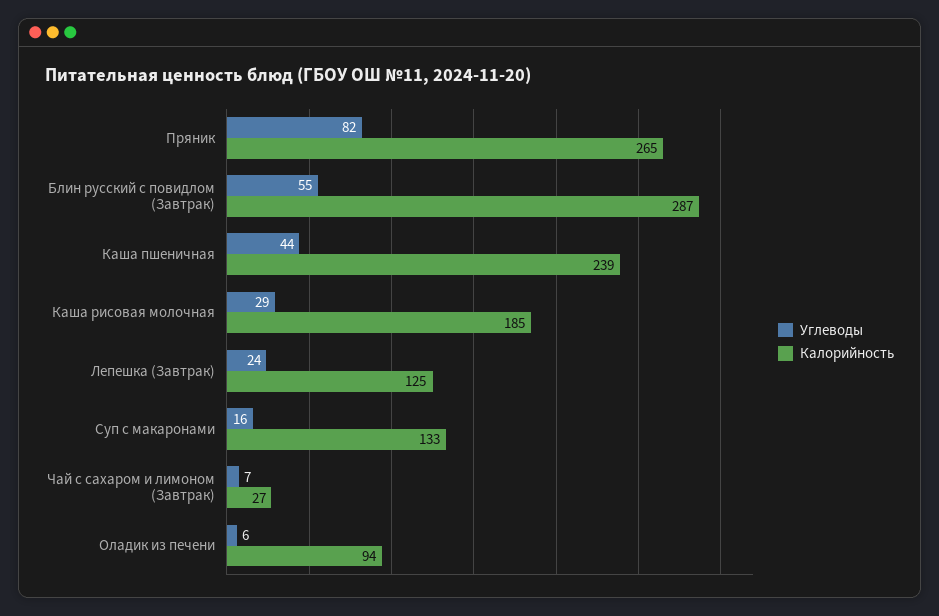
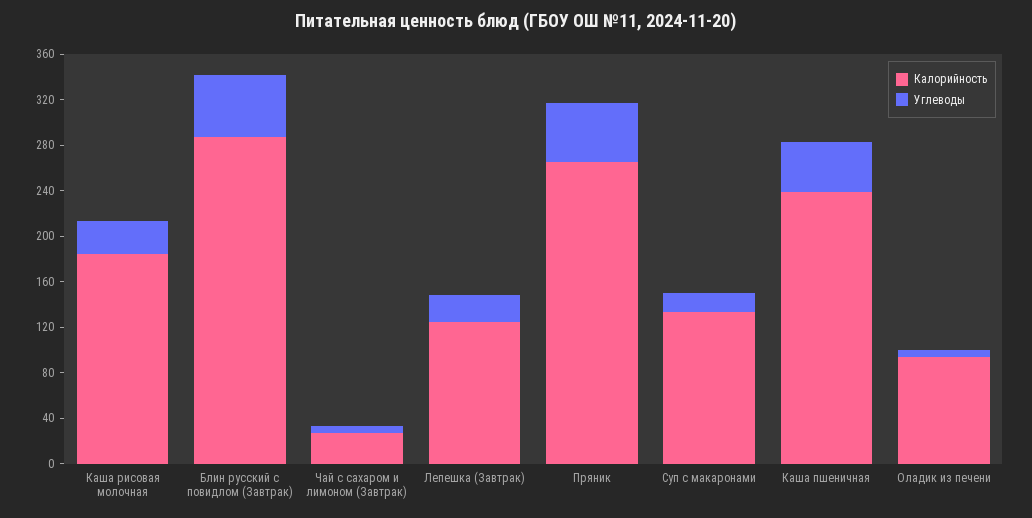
Углеводы, Пряник: 82 -> 50

